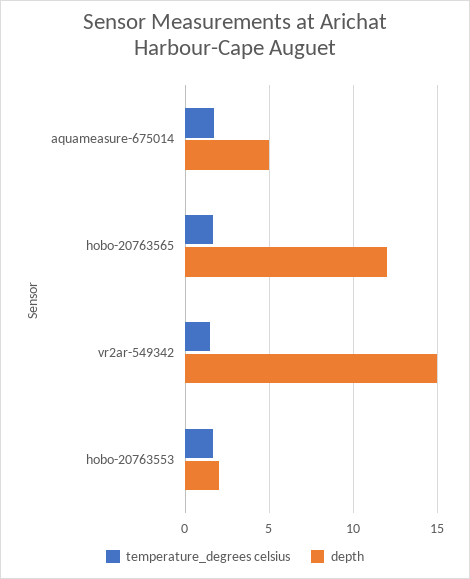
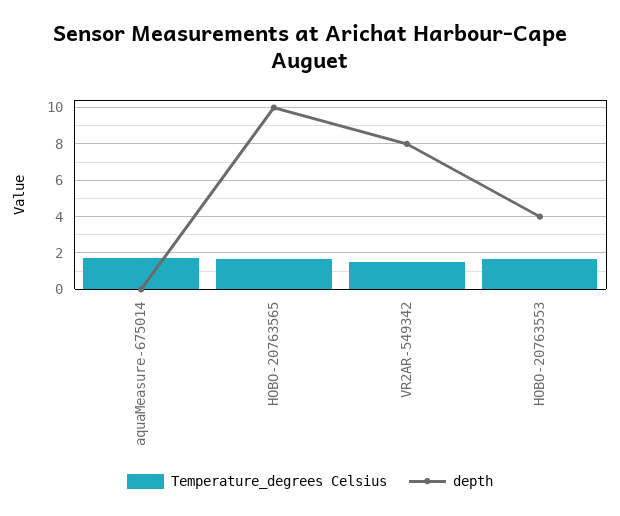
depth, aquameasure-675014: 5 -> 0
depth, hobo-20763565: 12 -> 10
depth, vr2ar-549342: 15 -> 8
depth, hobo-20763553: 2 -> 4

